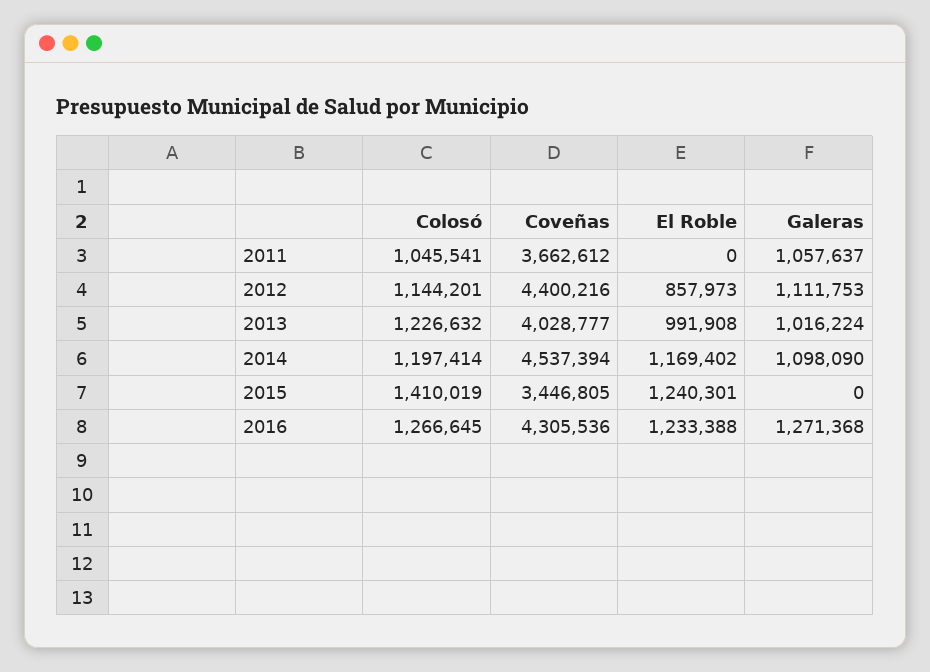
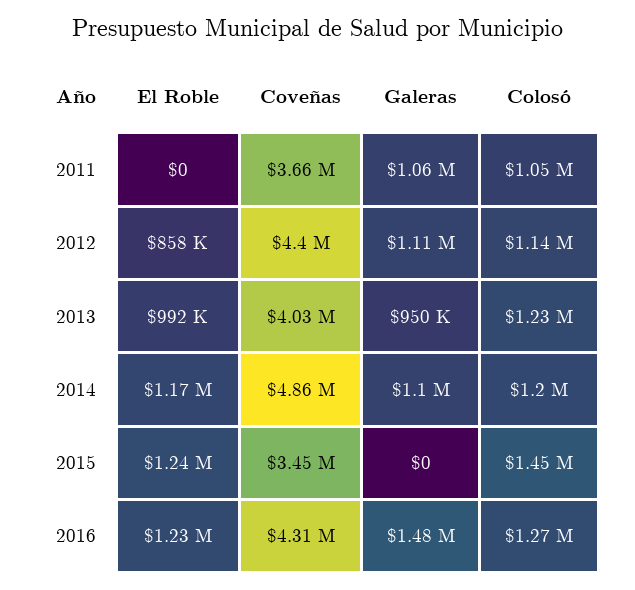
Galeras, 2013: 1016224 -> 950000
Coveñas, 2014: 4537394 -> 4860000
Colosó, 2015: 1410019 -> 1450000
Galeras, 2016: 1271368 -> 1480000

